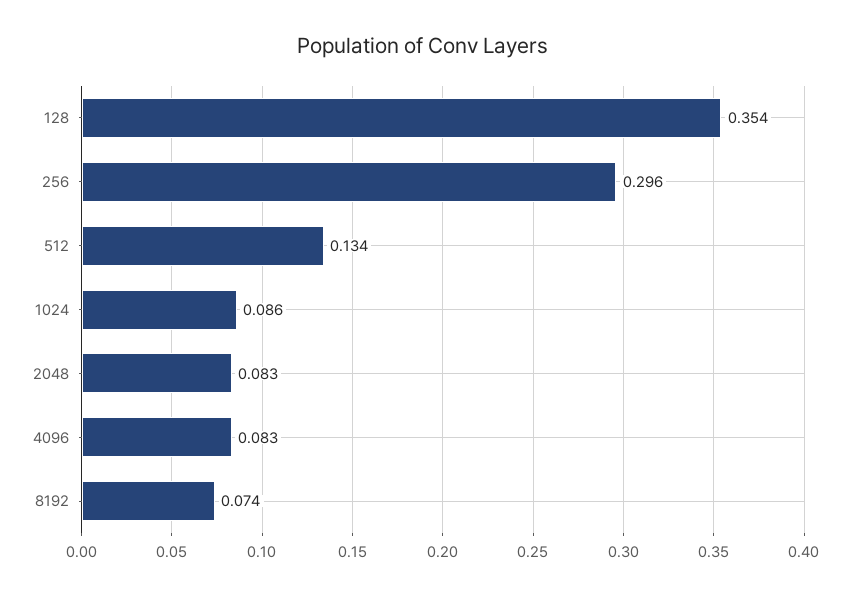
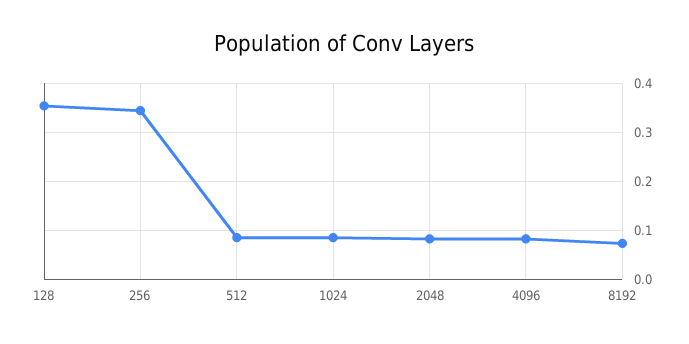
256: 0.296 -> 0.34
512: 0.134 -> 0.08

